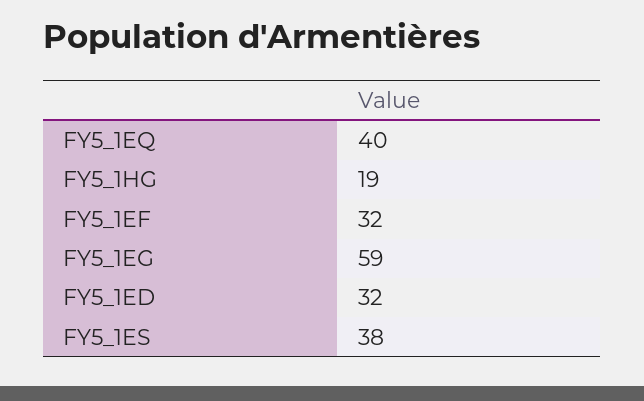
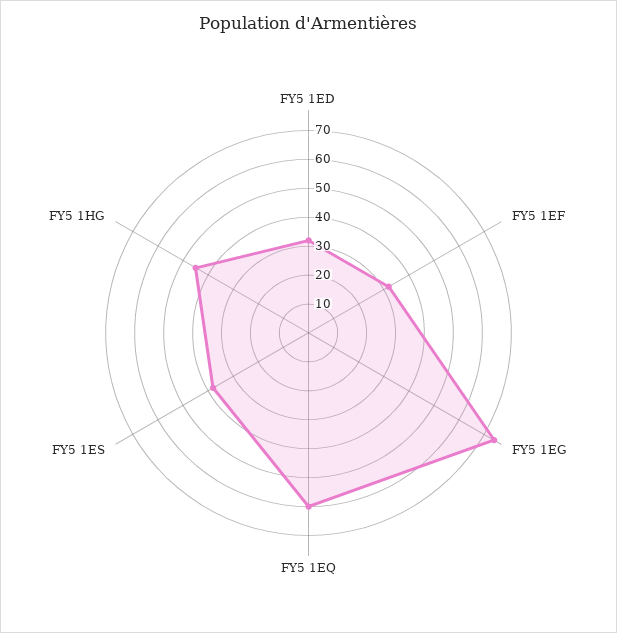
FY5_1EQ: 40 -> 60
FY5_1HG: 19 -> 45
FY5_1EG: 59 -> 75

